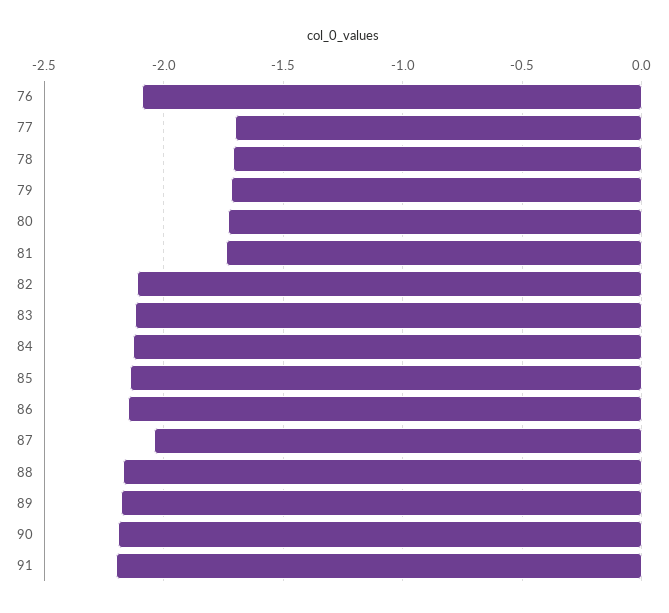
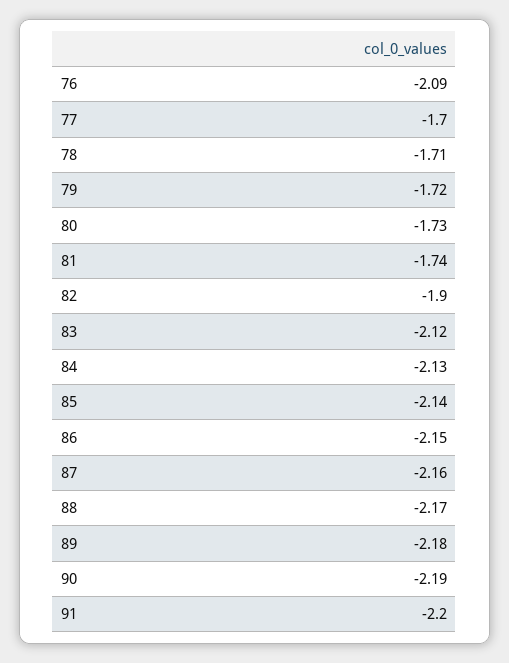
82: -2.1 -> -1.9
87: -2.05 -> -2.16

